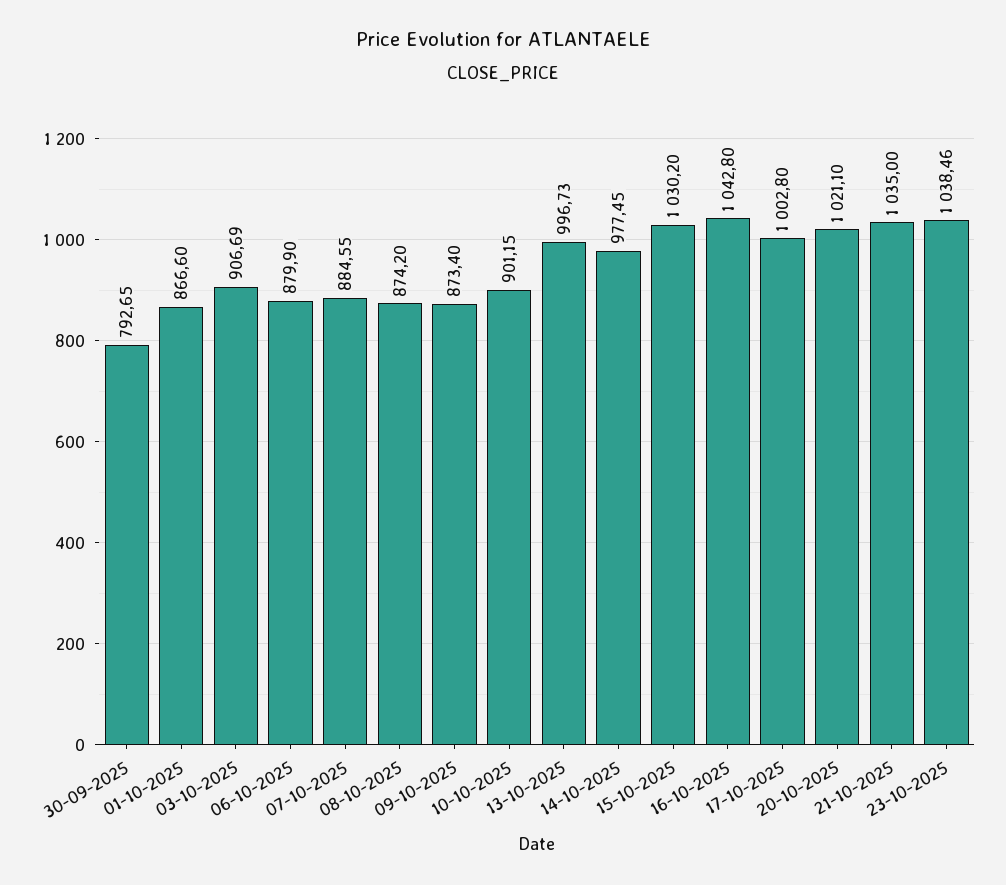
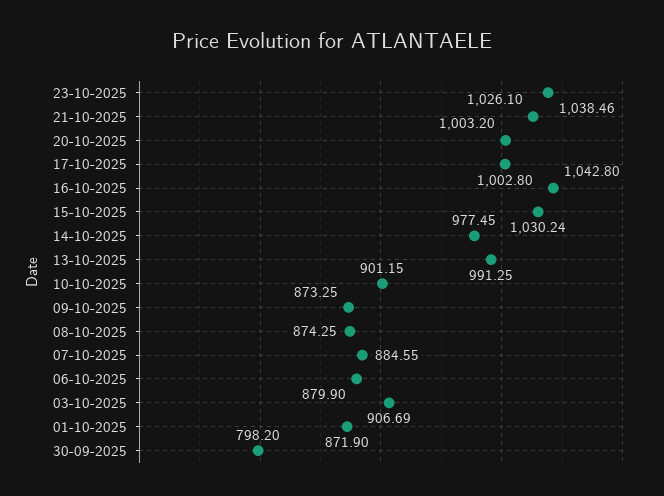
30-09-2025: 792.65 -> 798.2
01-10-2025: 866.6 -> 871.9
08-10-2025: 874.2 -> 874.25
09-10-2025: 873.4 -> 873.25
13-10-2025: 996.73 -> 991.25
15-10-2025: 1030.2 -> 1030.24
20-10-2025: 1021.1 -> 1003.2
21-10-2025: 1035 -> 1026.1

